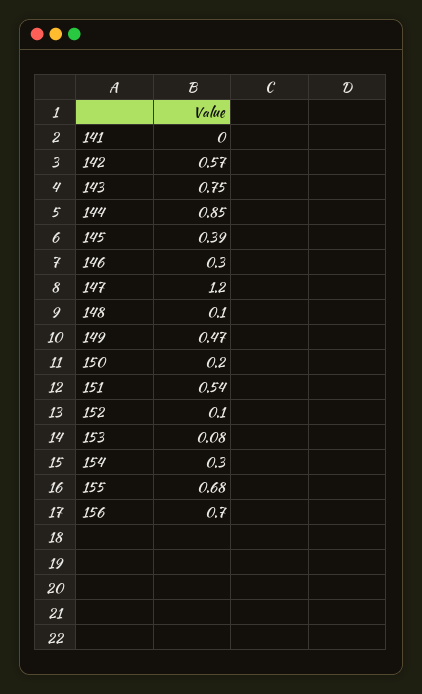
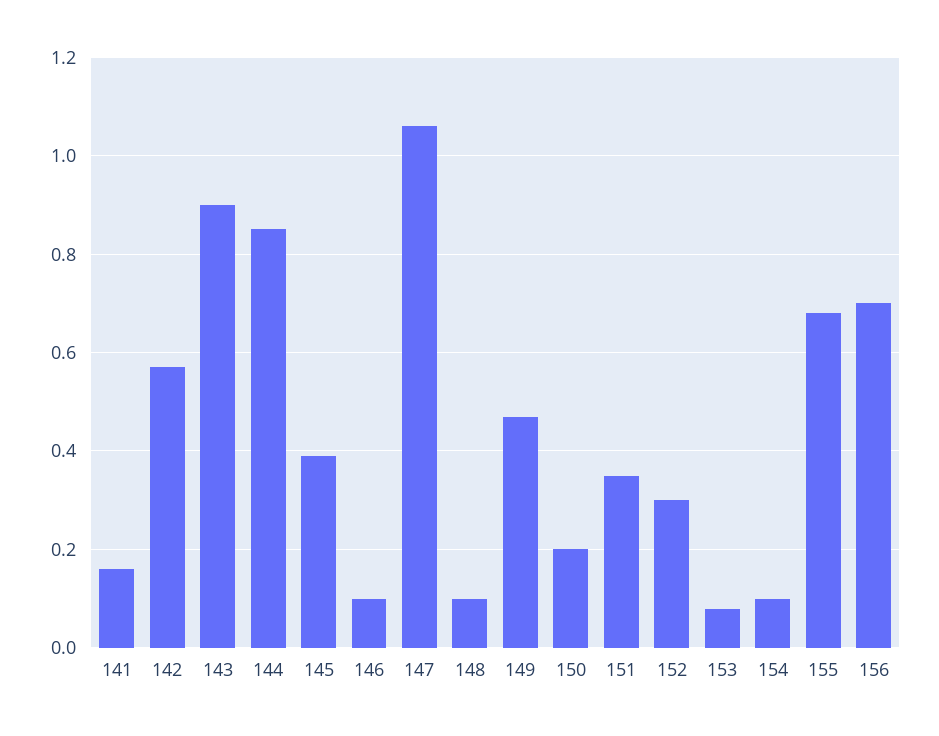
141: 0 -> 0.15
143: 0.75 -> 0.9
146: 0.3 -> 0.1
147: 1.2 -> 1.05
151: 0.54 -> 0.35
152: 0.1 -> 0.3
154: 0.3 -> 0.1

